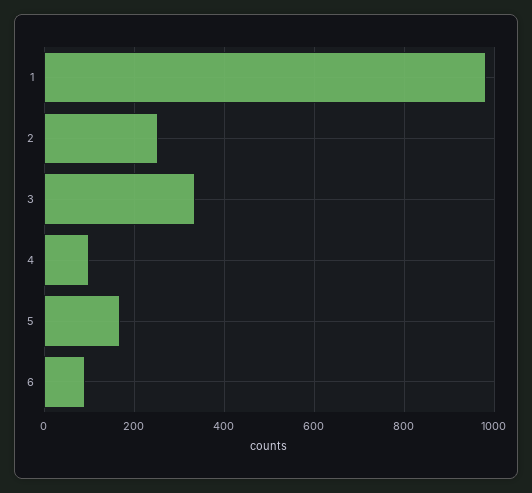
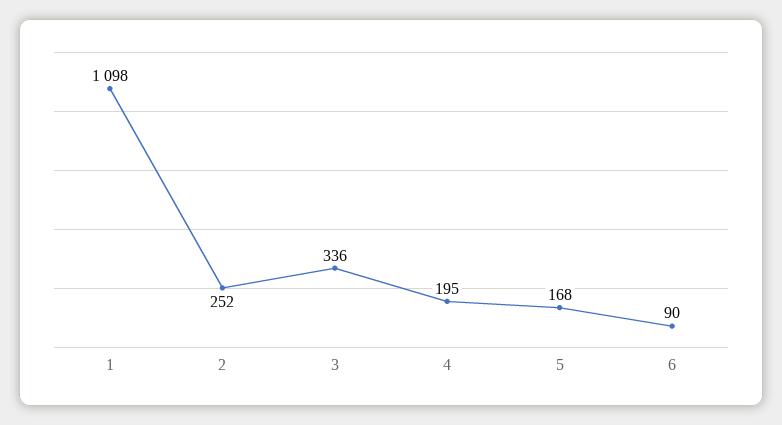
1: 980 -> 1098
4: 100 -> 195

